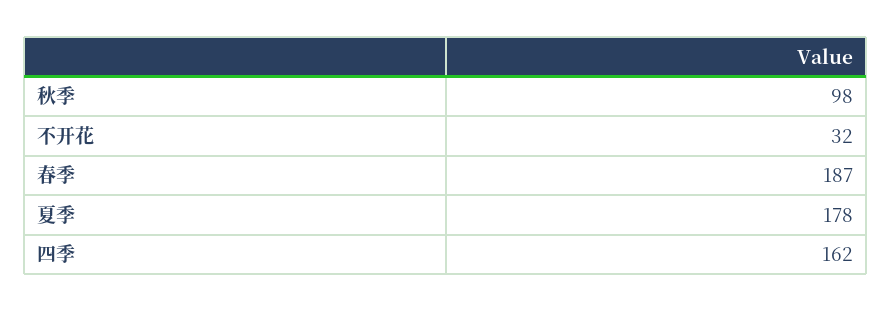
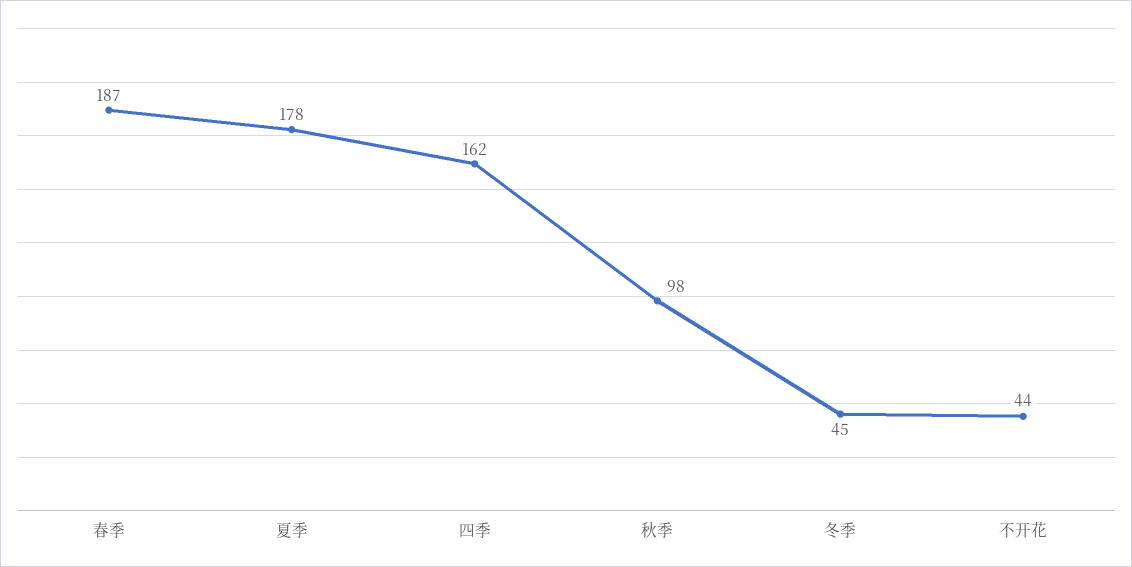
不开花: 32 -> 44
冬季: none -> 45

